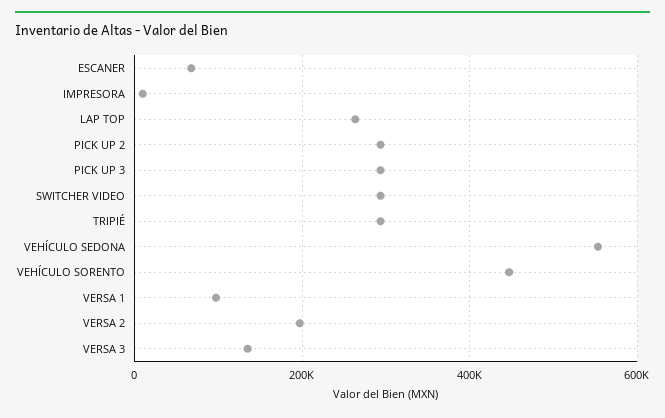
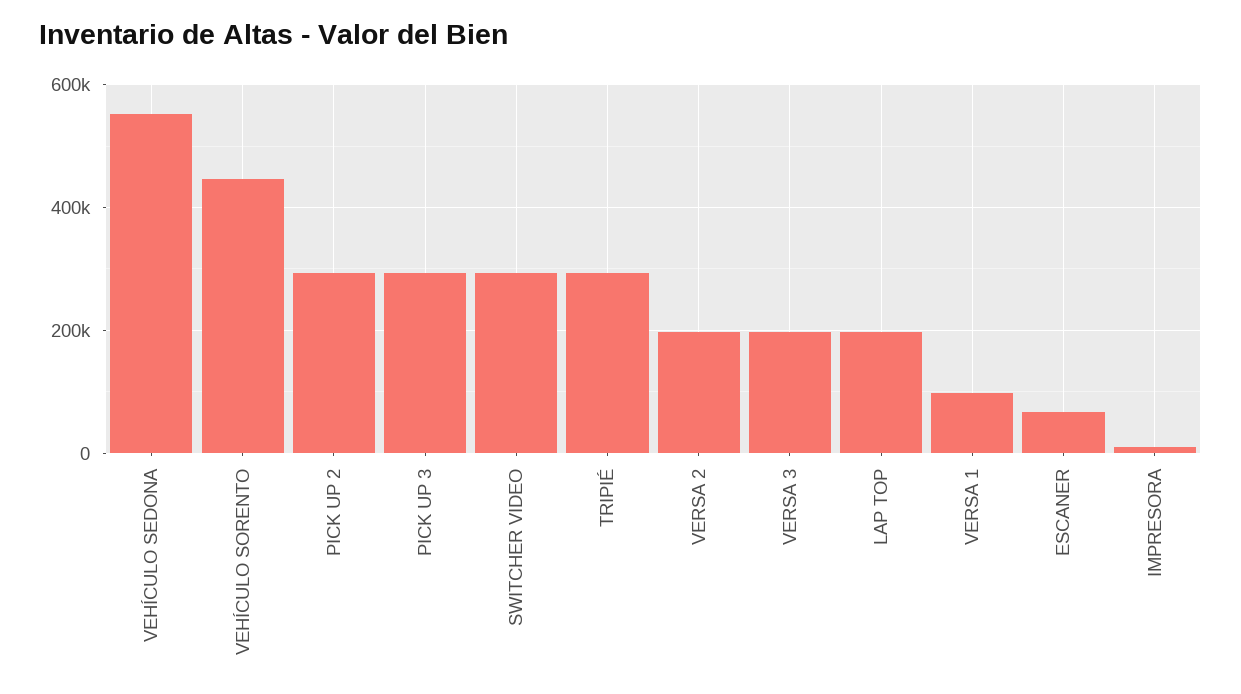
LAP TOP: 260000 -> 200000
VERSA 3: 140000 -> 200000

